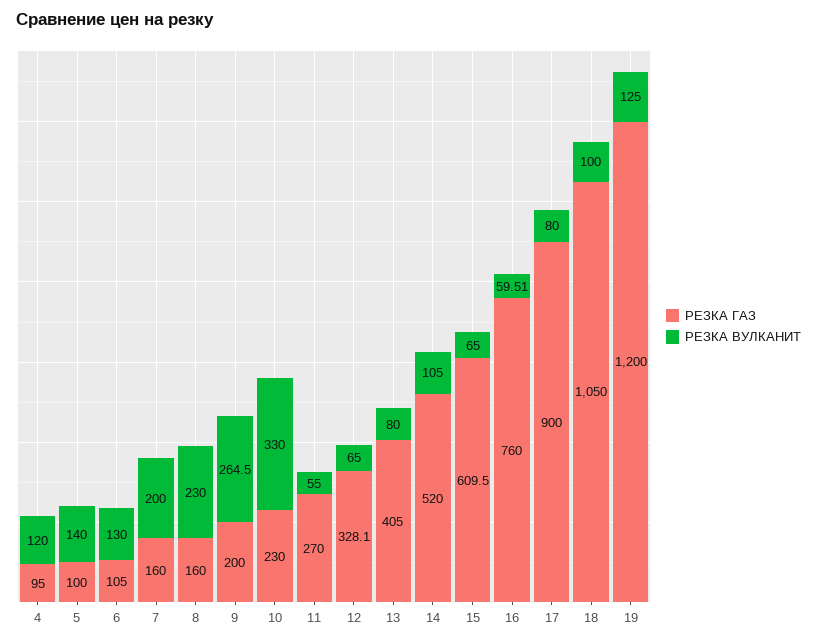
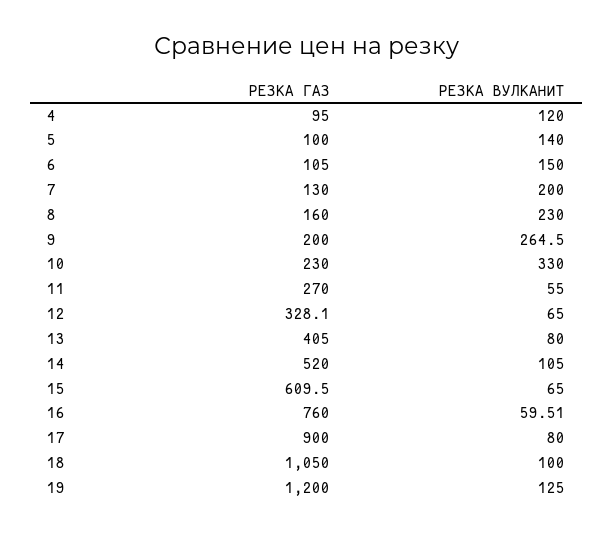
РЕЗКА ВУЛКАНИТ, 6: 130 -> 150
РЕЗКА ГАЗ, 7: 160 -> 130

